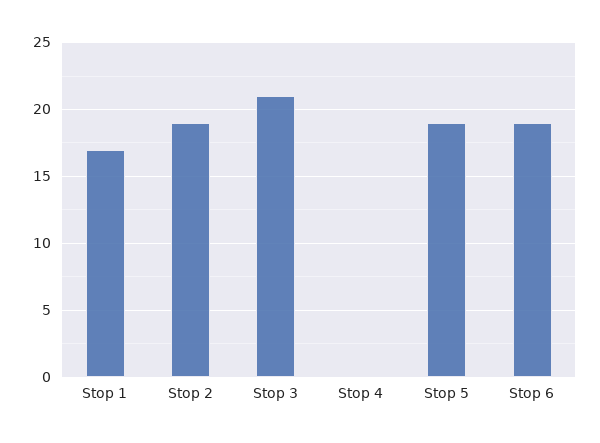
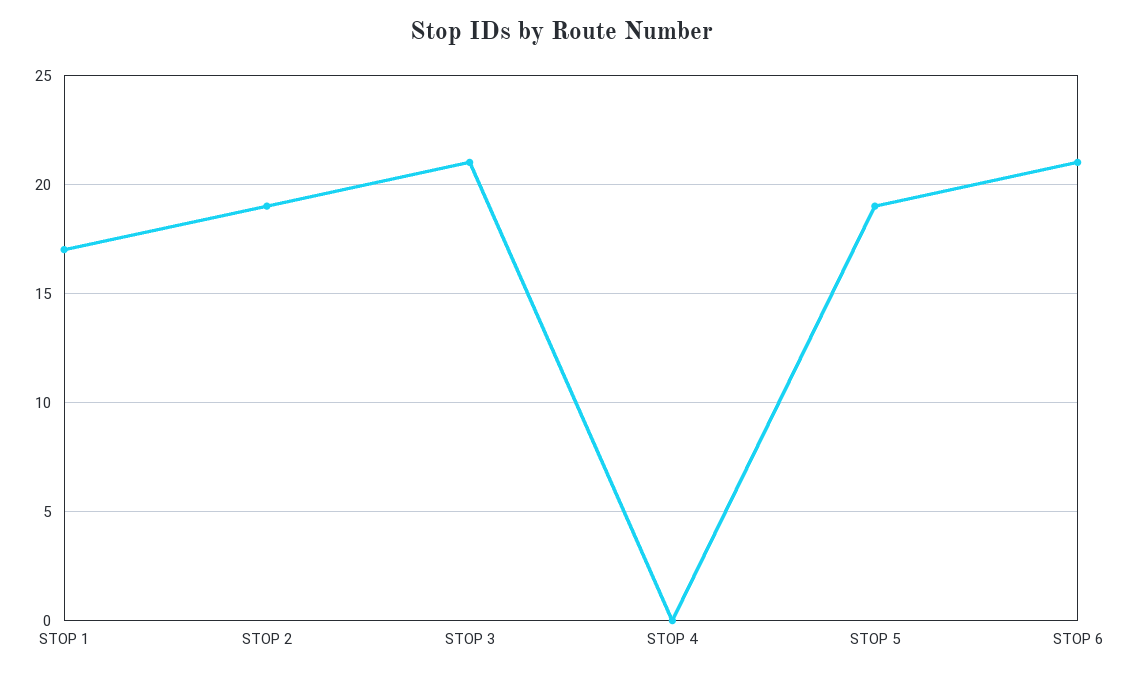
Stop 6: 19 -> 21

